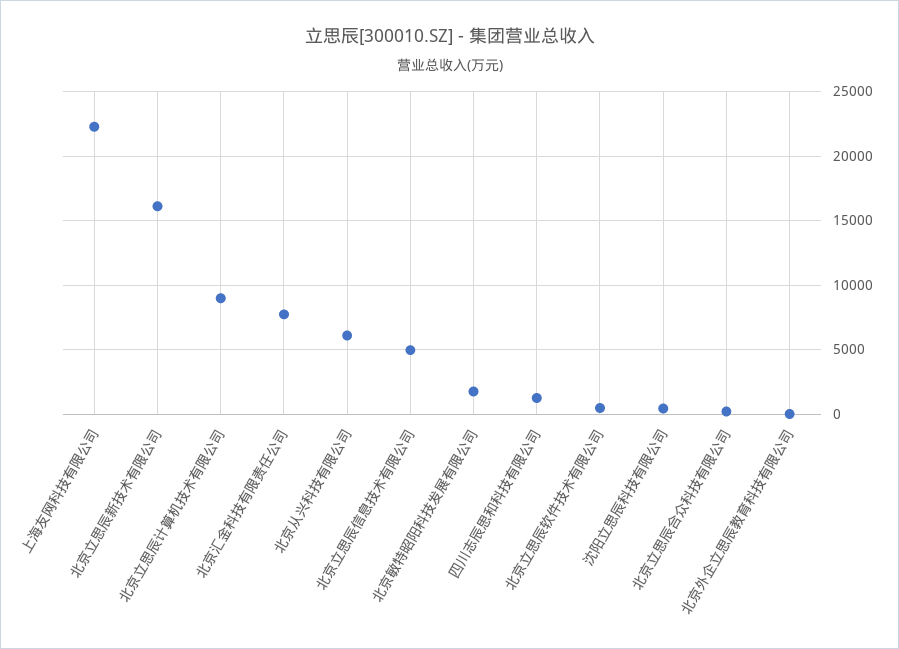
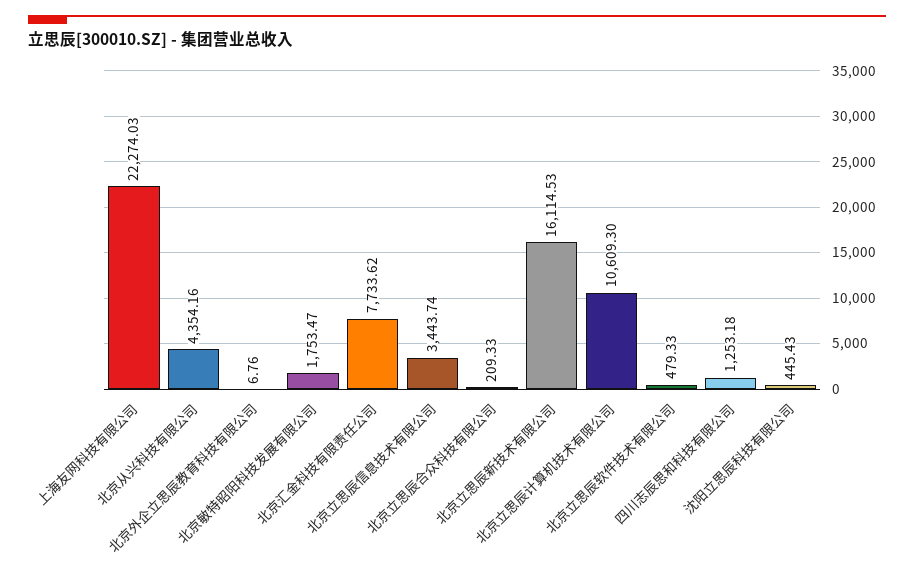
北京立思辰计算机技术有限公司: 9000 -> 10609.3
北京从兴科技有限公司: 6000 -> 4354.16
北京立思辰信息技术有限公司: 5000 -> 3443.74

